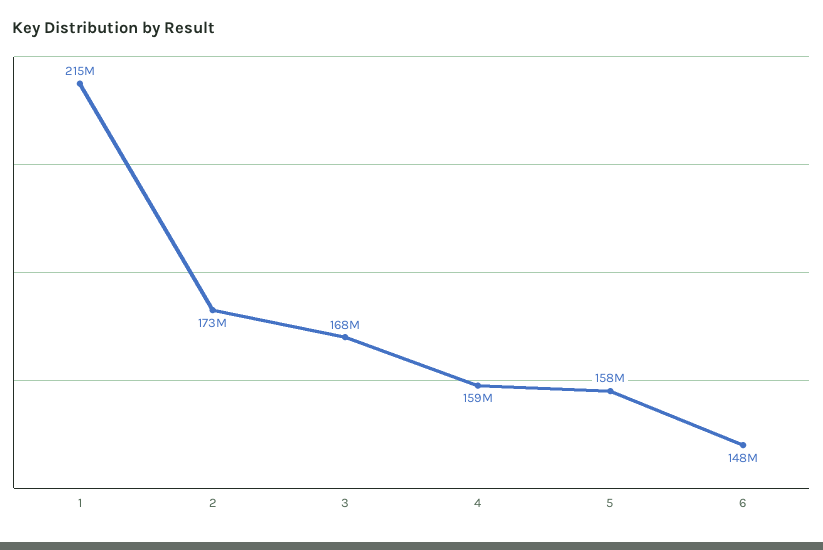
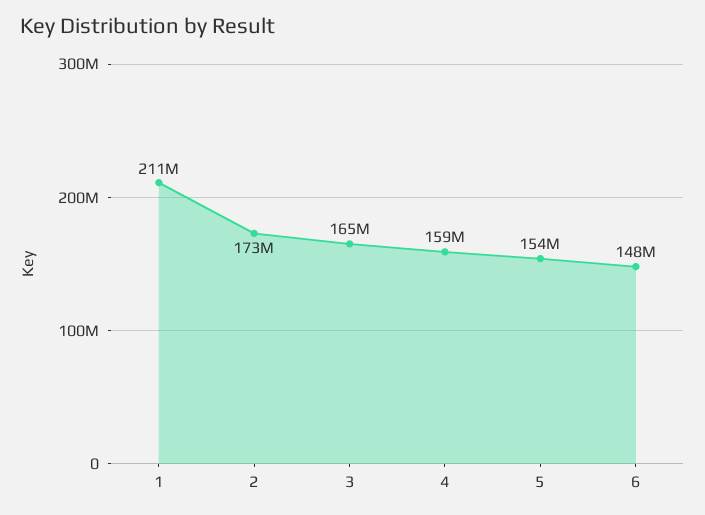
1: 215000000 -> 211000000
3: 168000000 -> 165000000
5: 158000000 -> 154000000

